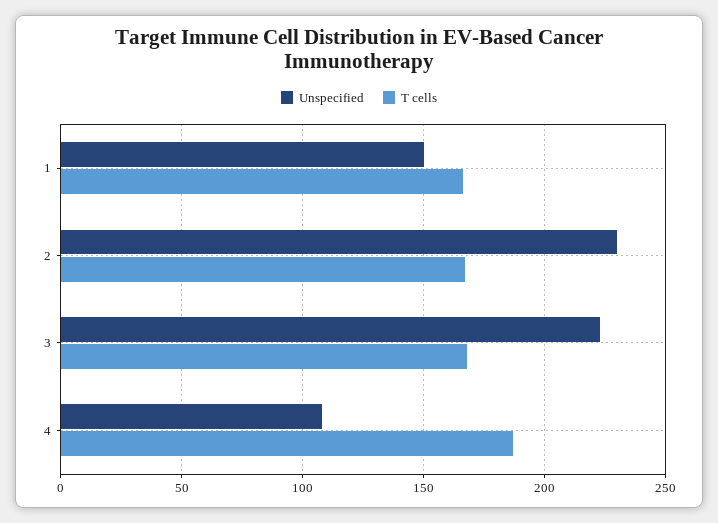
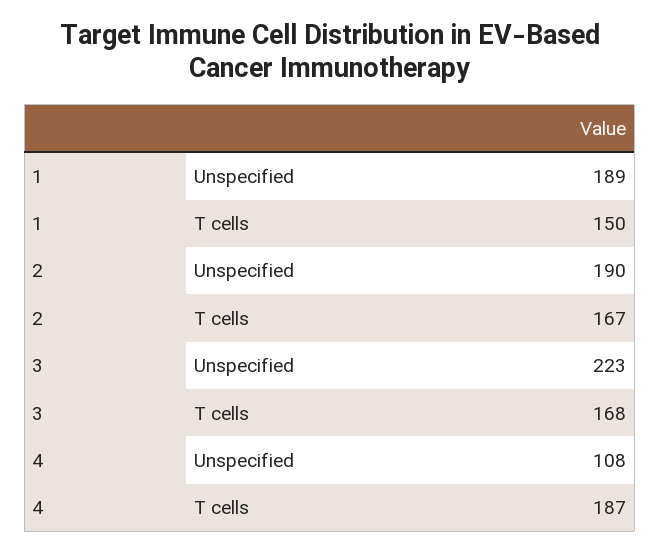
Unspecified, 1: 150 -> 189
T cells, 1: 165 -> 150
Unspecified, 2: 230 -> 190

